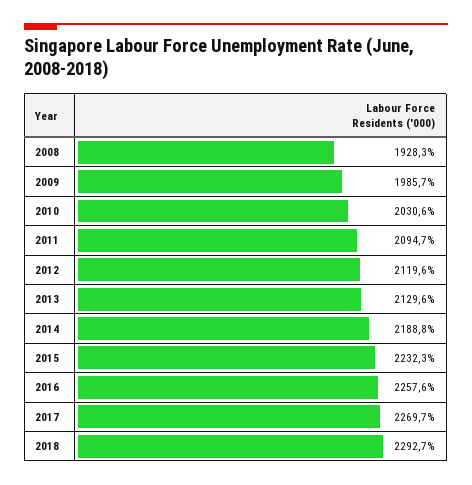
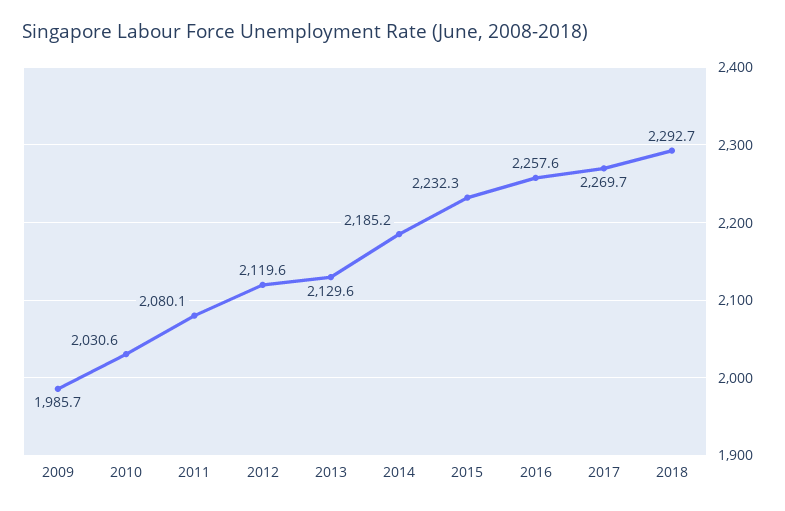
2008: 1928.3 -> none
2011: 2094.7 -> 2080.1
2014: 2188.8 -> 2185.2

